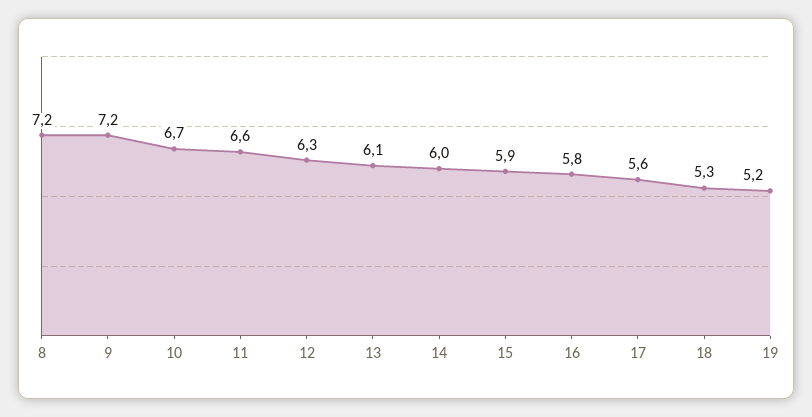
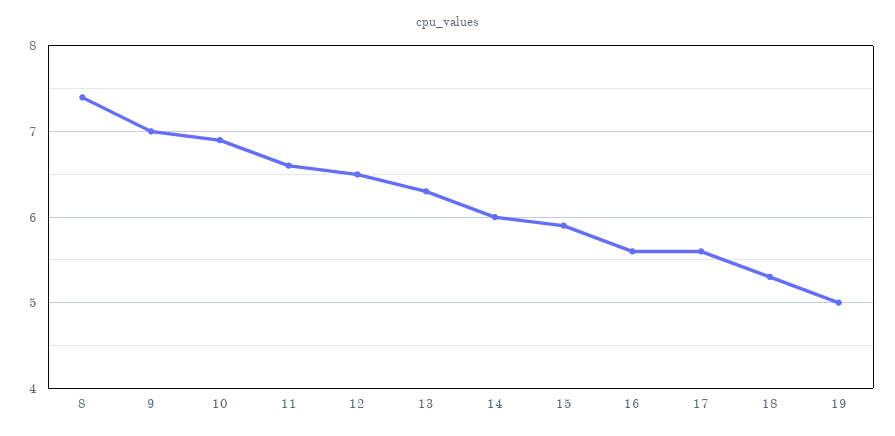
8: 7.2 -> 7.4
9: 7.2 -> 7
10: 6.7 -> 6.9
12: 6.3 -> 6.5
13: 6.1 -> 6.3
16: 5.8 -> 5.6
19: 5.2 -> 5

